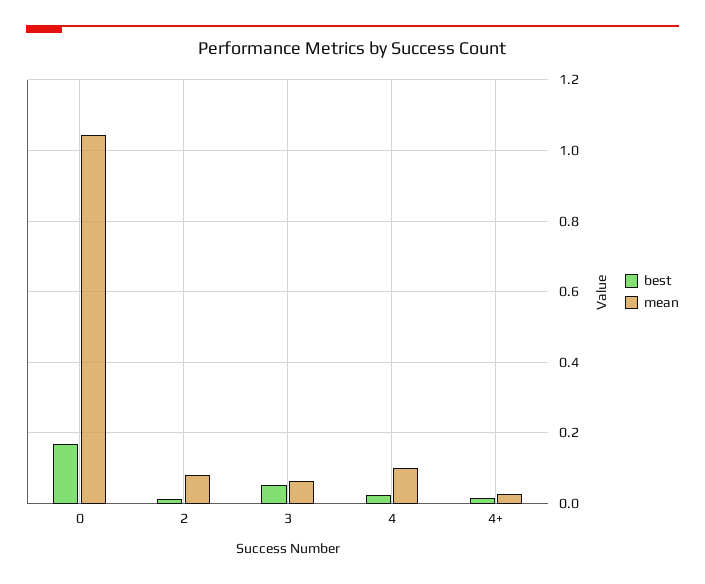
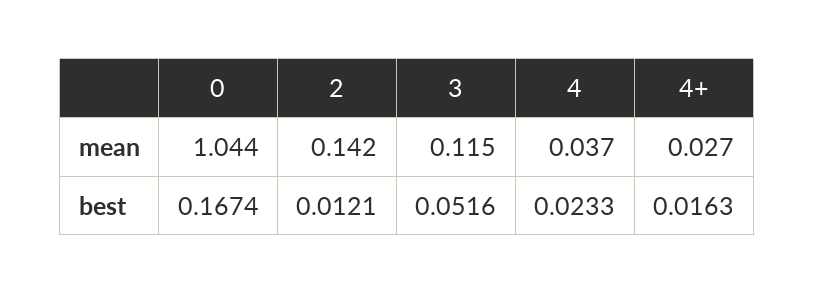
mean, 2: 0.08 -> 0.142
mean, 3: 0.06 -> 0.115
mean, 4: 0.1 -> 0.037

